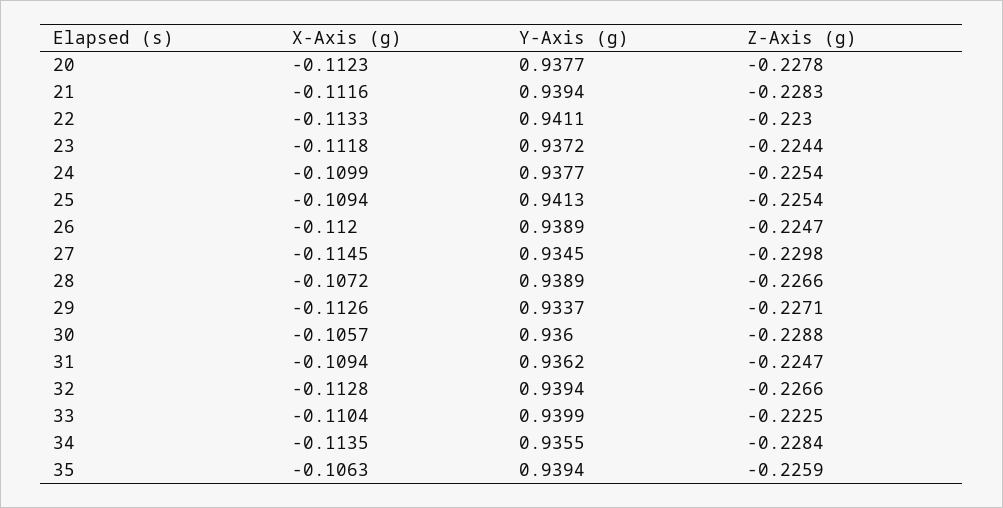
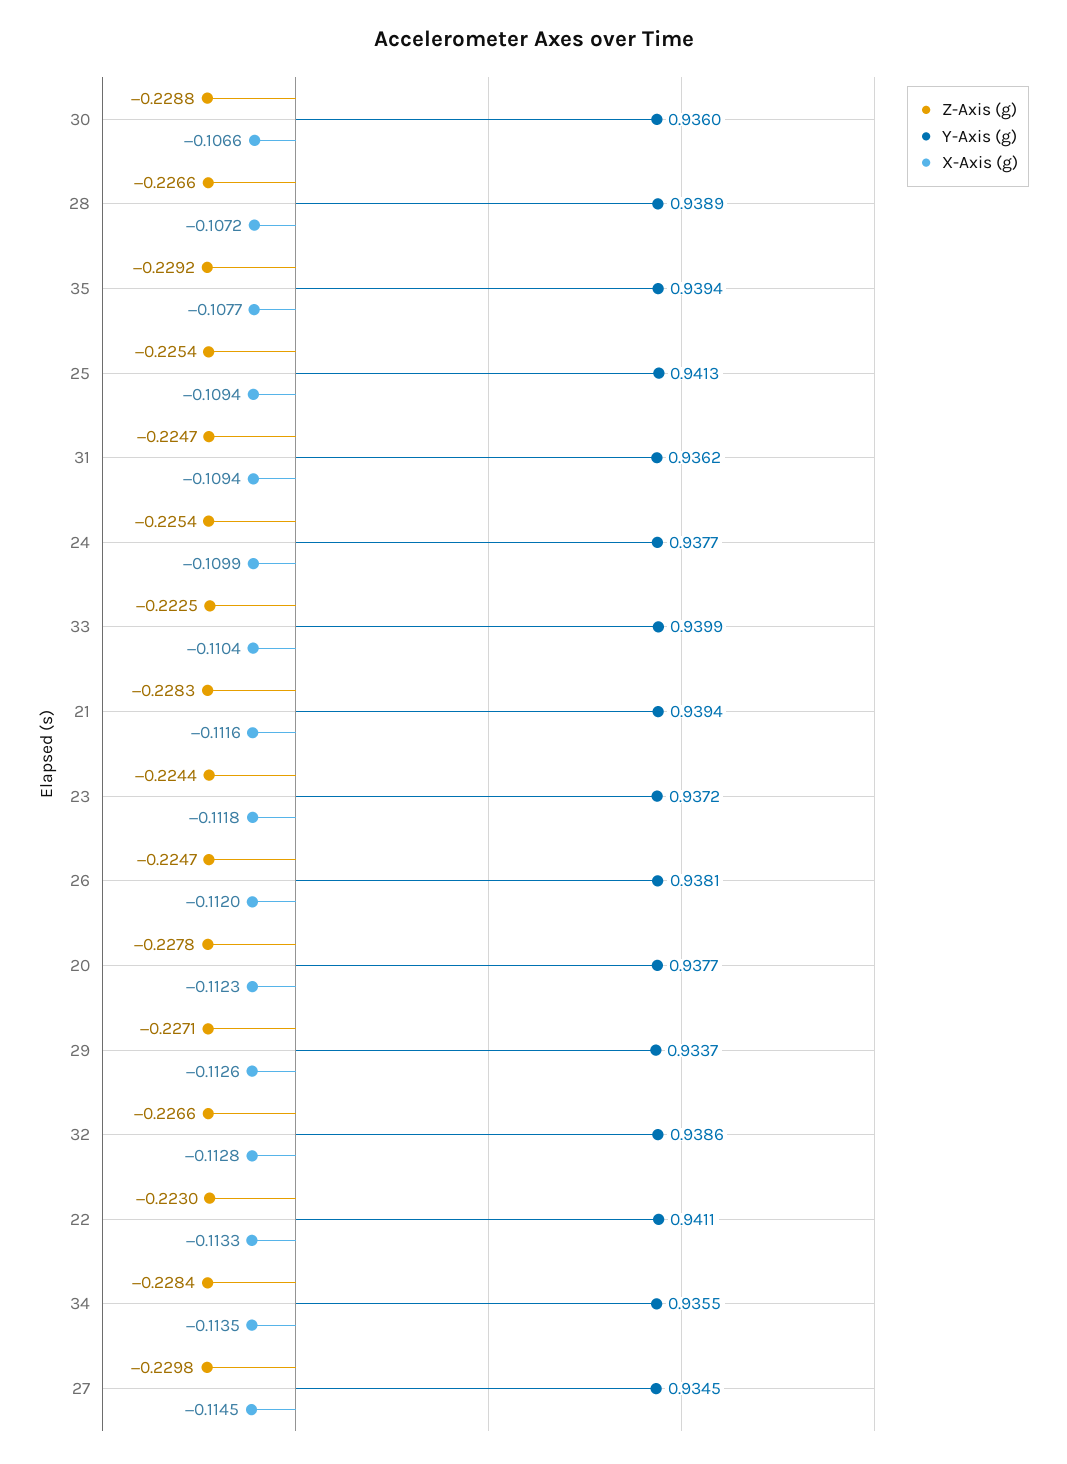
Y-Axis (g), 26: 0.9389 -> 0.9381
X-Axis (g), 30: -0.1057 -> -0.1066
Y-Axis (g), 32: 0.9394 -> 0.9386
X-Axis (g), 35: -0.1063 -> -0.1077
Z-Axis (g), 35: -0.2259 -> -0.2292

